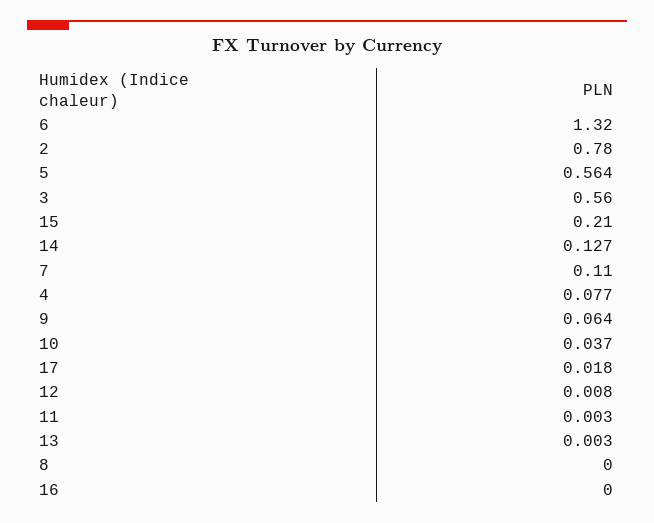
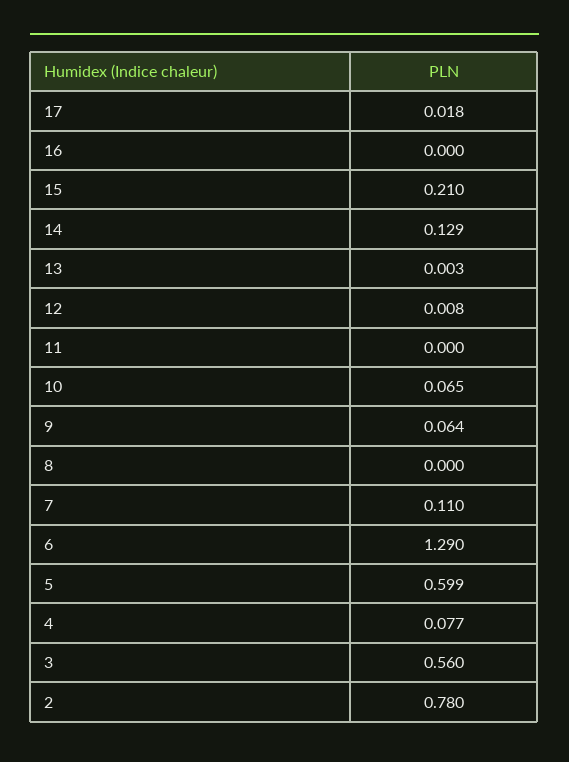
6: 1.32 -> 1.29
5: 0.564 -> 0.599
14: 0.127 -> 0.129
10: 0.037 -> 0.065
11: 0.003 -> 0

